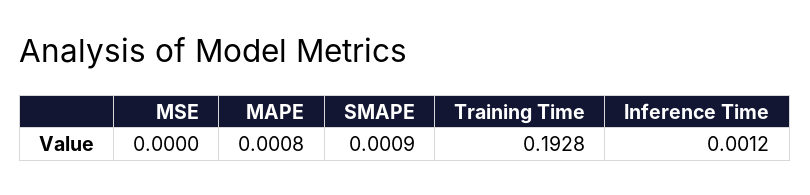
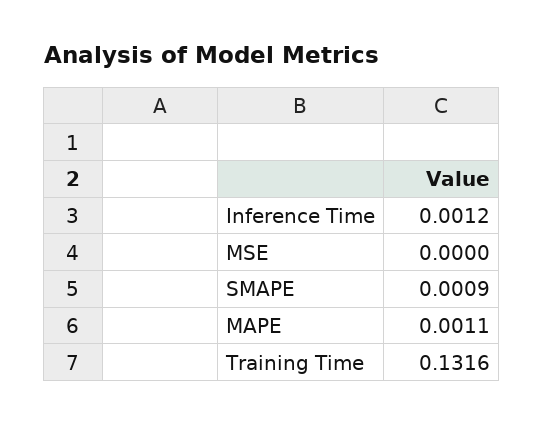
MAPE: 0.0008 -> 0.0011
Training Time: 0.1928 -> 0.1316

